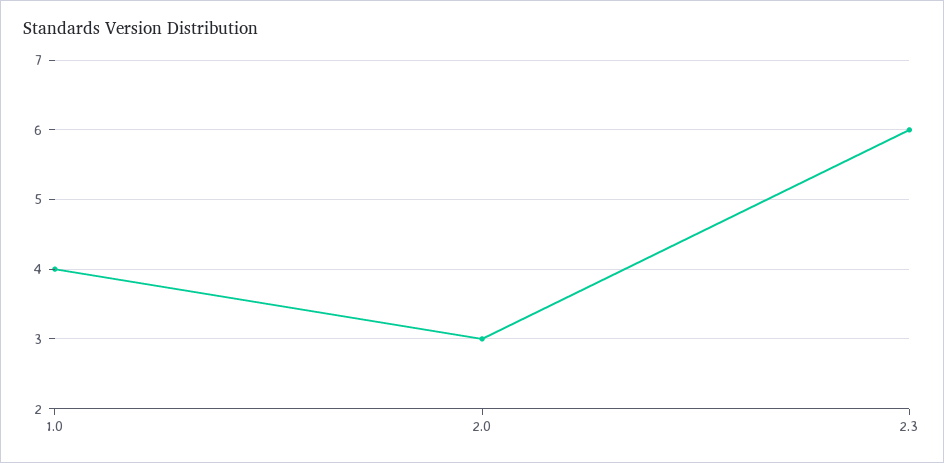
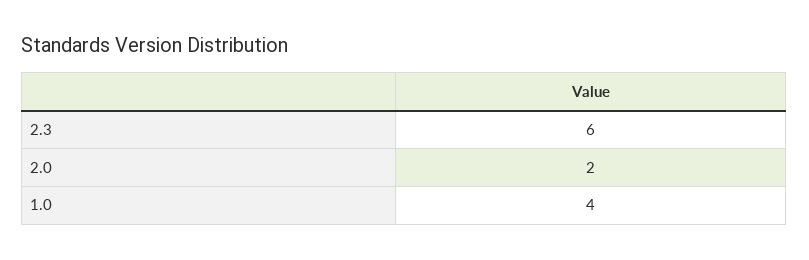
2.0: 3 -> 2

